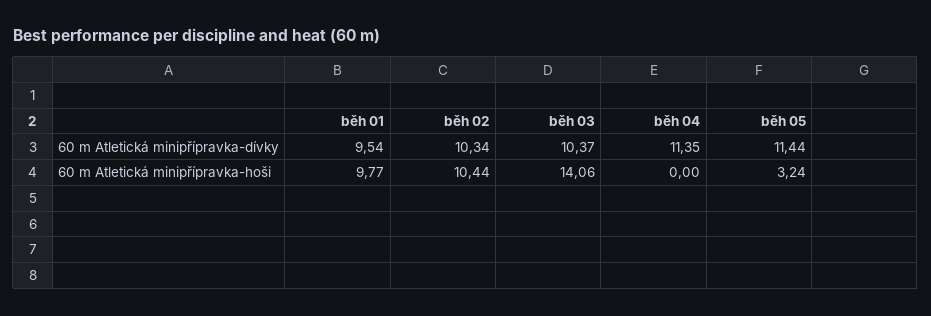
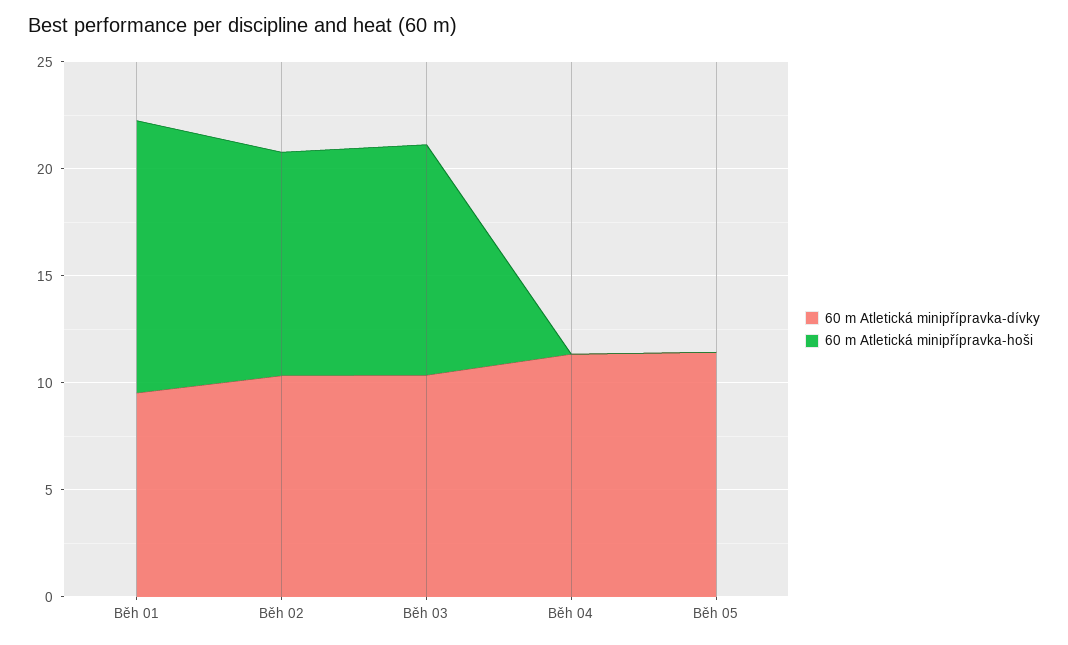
60 m Atletická minipřípravka-hoši, běh 01: 9.77 -> 13
60 m Atletická minipřípravka-hoši, běh 03: 14.06 -> 11
60 m Atletická minipřípravka-hoši, běh 05: 3.24 -> 0

